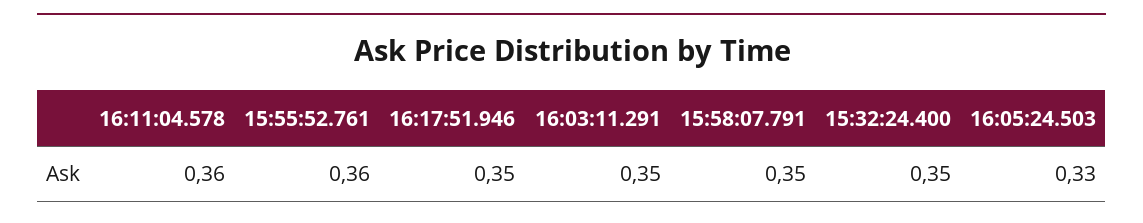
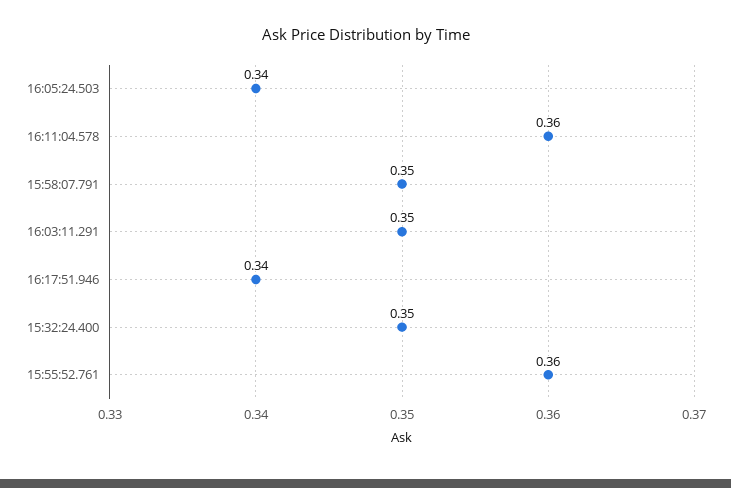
16:17:51.946: 0.35 -> 0.34
16:05:24.503: 0.33 -> 0.34

